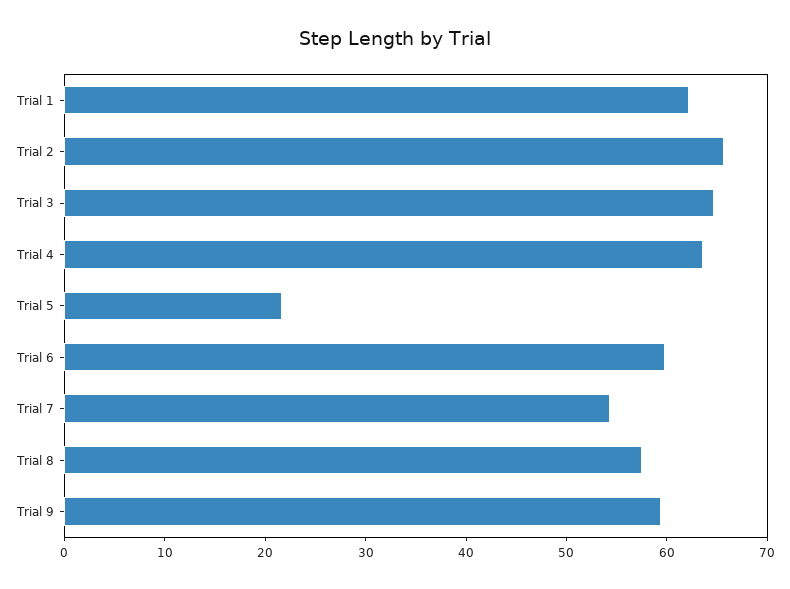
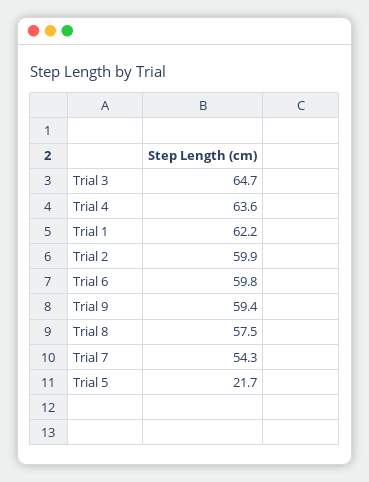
Trial 2: 66 -> 59.9

